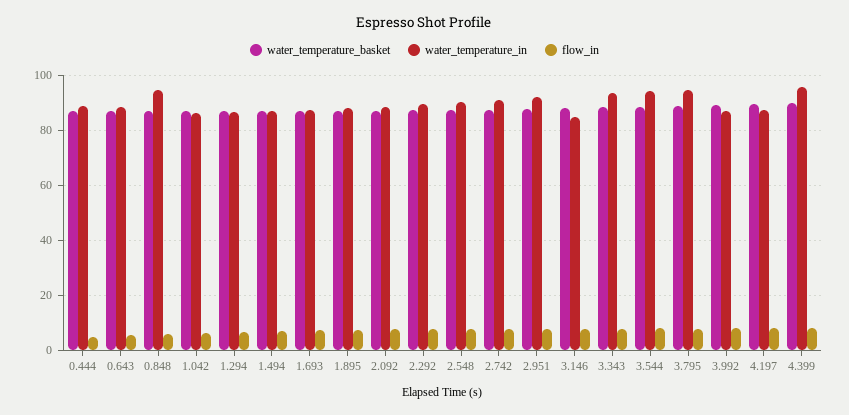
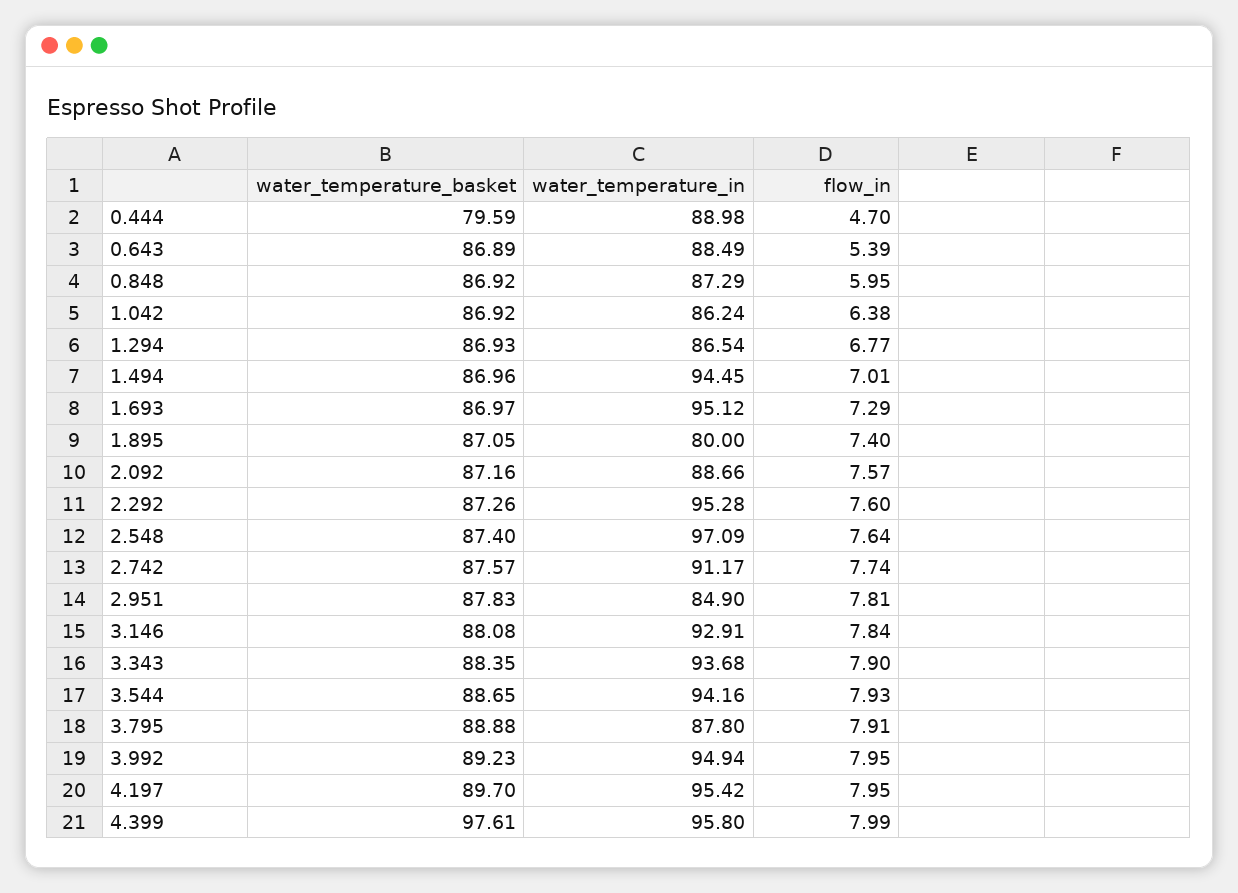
water_temperature_basket, 0.444: 87.5 -> 79.59
water_temperature_in, 0.848: 95 -> 87.29
water_temperature_in, 1.494: 87.5 -> 94.45
water_temperature_in, 1.693: 87.5 -> 95.12
water_temperature_in, 1.895: 87.5 -> 80
water_temperature_in, 2.292: 90 -> 95.28
water_temperature_in, 2.548: 90 -> 97.09
water_temperature_in, 2.951: 92.5 -> 84.9
water_temperature_in, 3.146: 85 -> 92.91
water_temperature_in, 3.795: 95 -> 87.8
water_temperature_in, 3.992: 87.5 -> 94.94
water_temperature_in, 4.197: 87.5 -> 95.42
water_temperature_basket, 4.399: 90 -> 97.61

